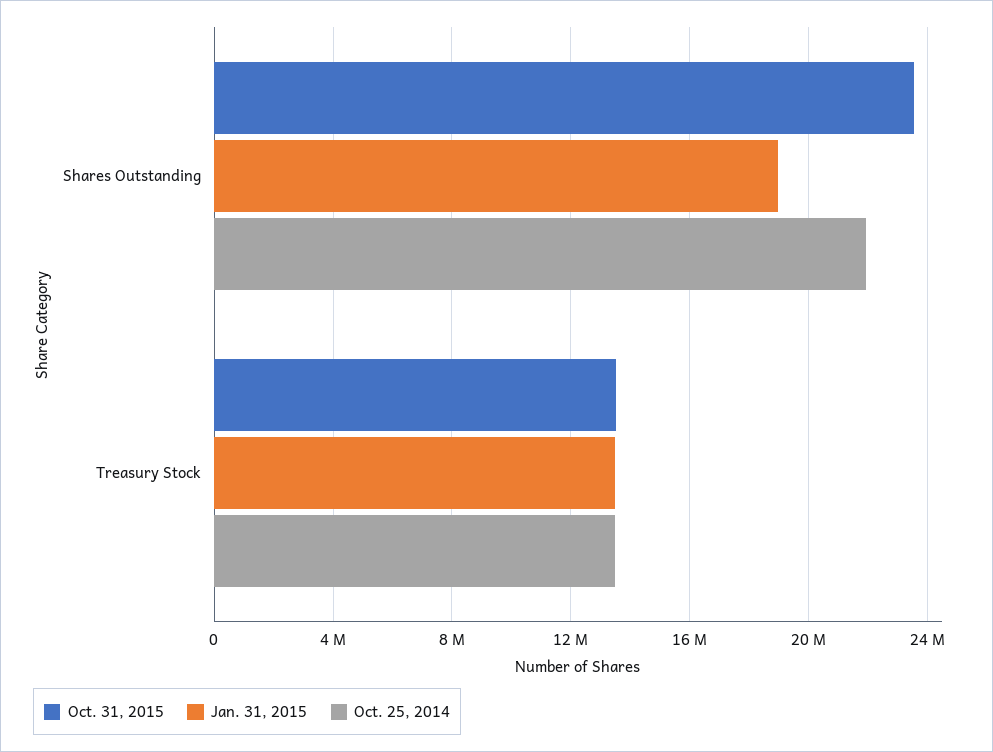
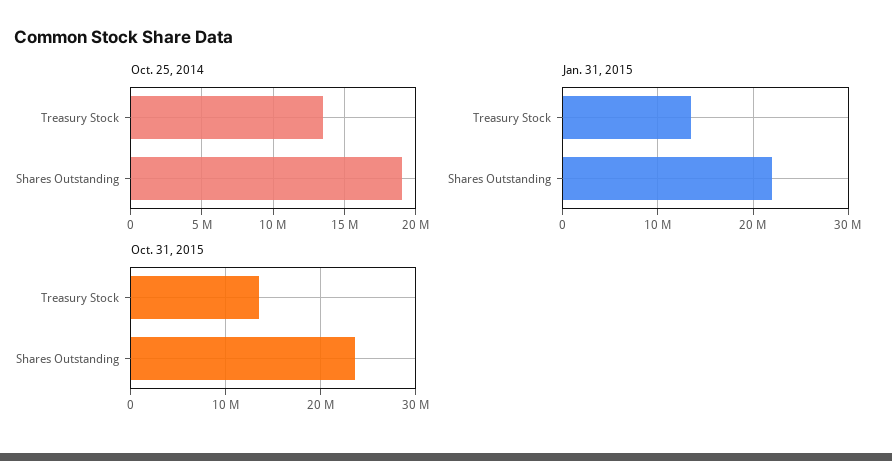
Jan. 31, 2015, Shares Outstanding: 19000000 -> 22000000
Oct. 25, 2014, Shares Outstanding: 22000000 -> 19000000

